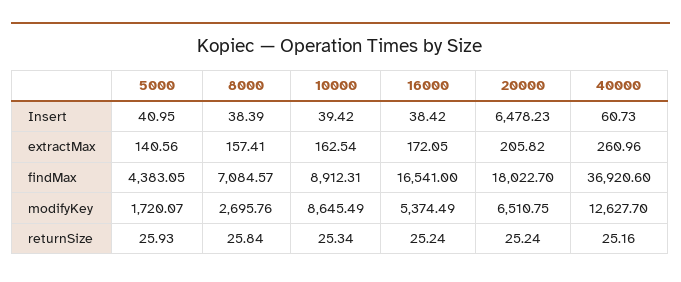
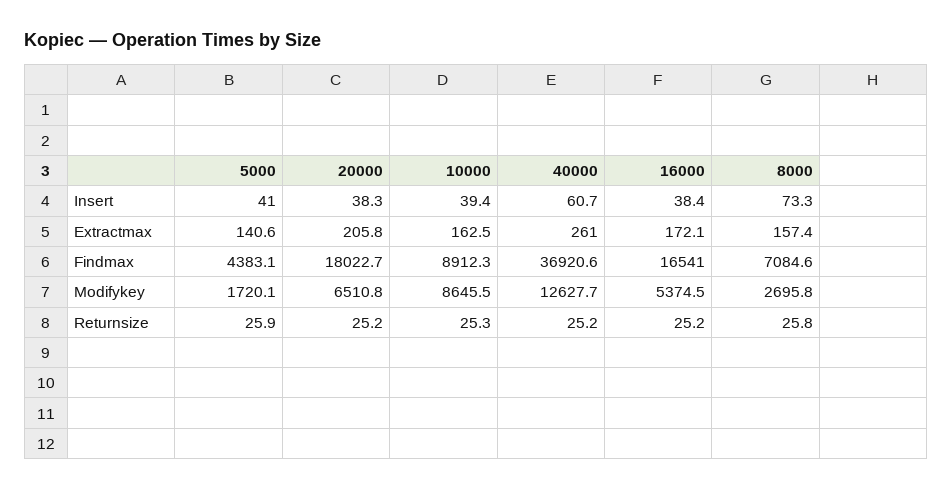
8000, Insert: 38.39 -> 73.3
20000, Insert: 6478.23 -> 38.3

